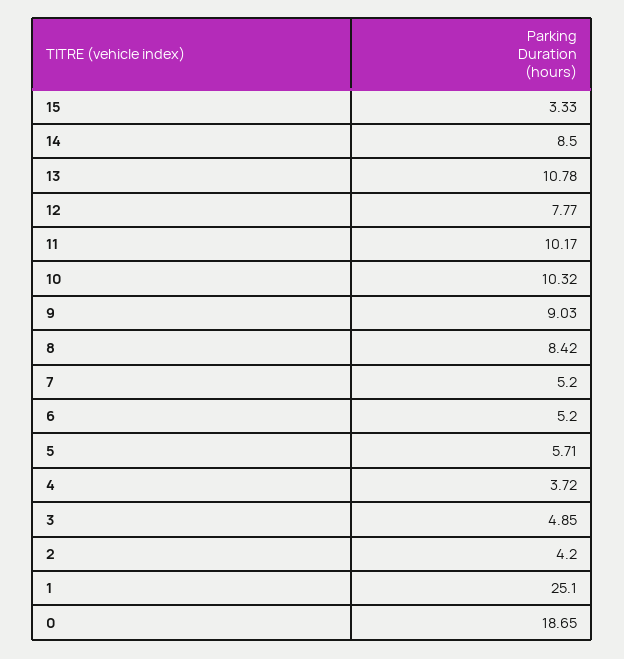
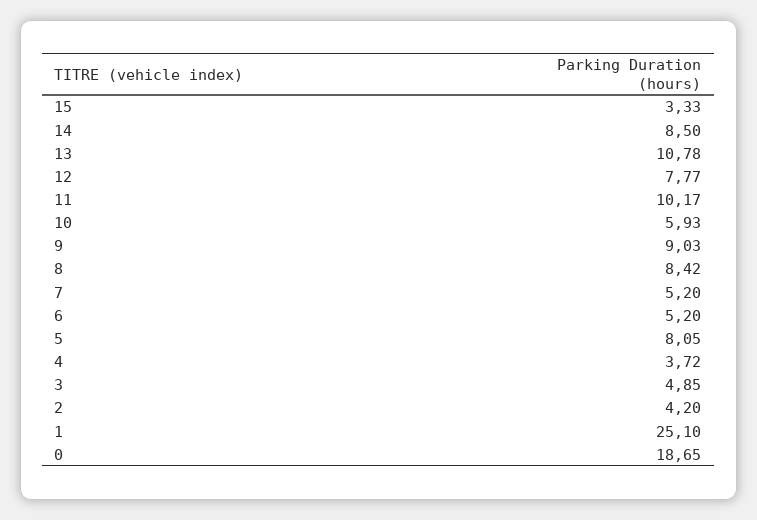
10: 10.32 -> 5.93
5: 5.71 -> 8.05

